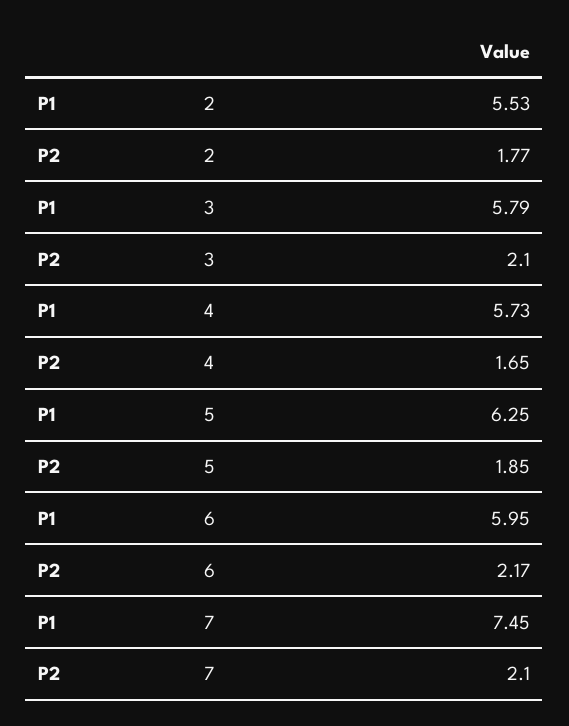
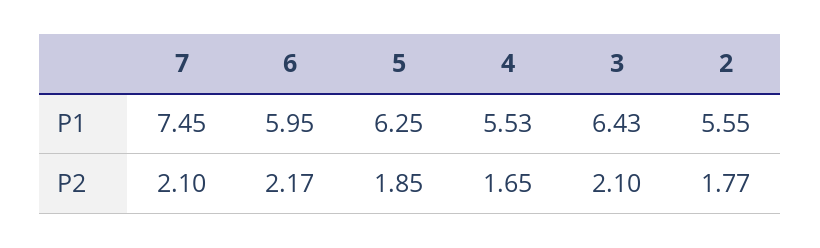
P1, 2: 5.53 -> 5.55
P1, 3: 5.79 -> 6.43
P1, 4: 5.73 -> 5.53

